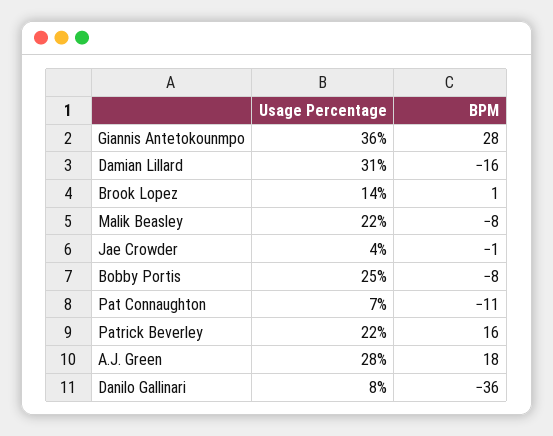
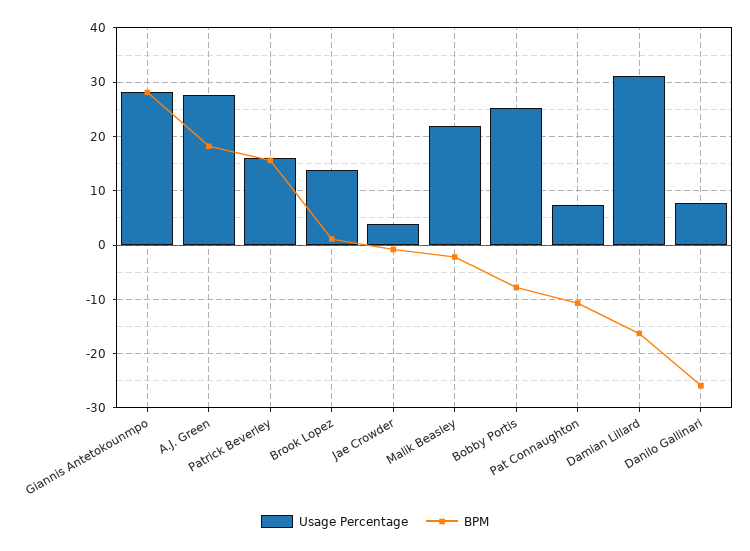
Usage Percentage, Giannis Antetokounmpo: 36 -> 28
BPM, Malik Beasley: -8 -> -2
Usage Percentage, Patrick Beverley: 22 -> 16
BPM, Danilo Gallinari: -36 -> -26

